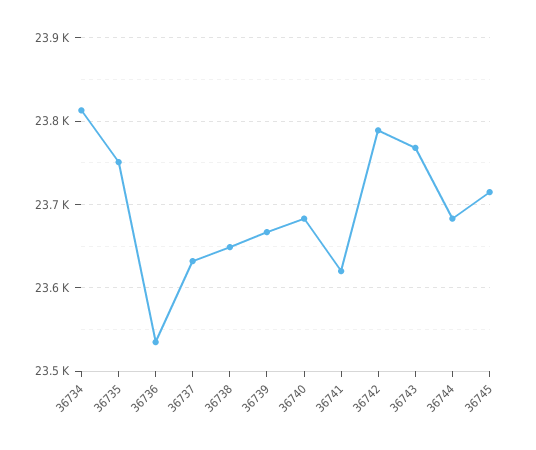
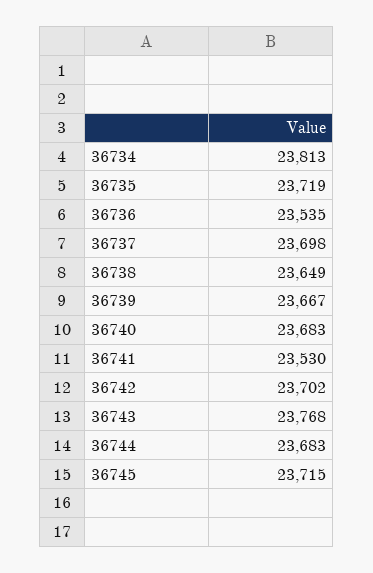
36735: 23750 -> 23719
36737: 23630 -> 23698
36741: 23620 -> 23530
36742: 23790 -> 23702

